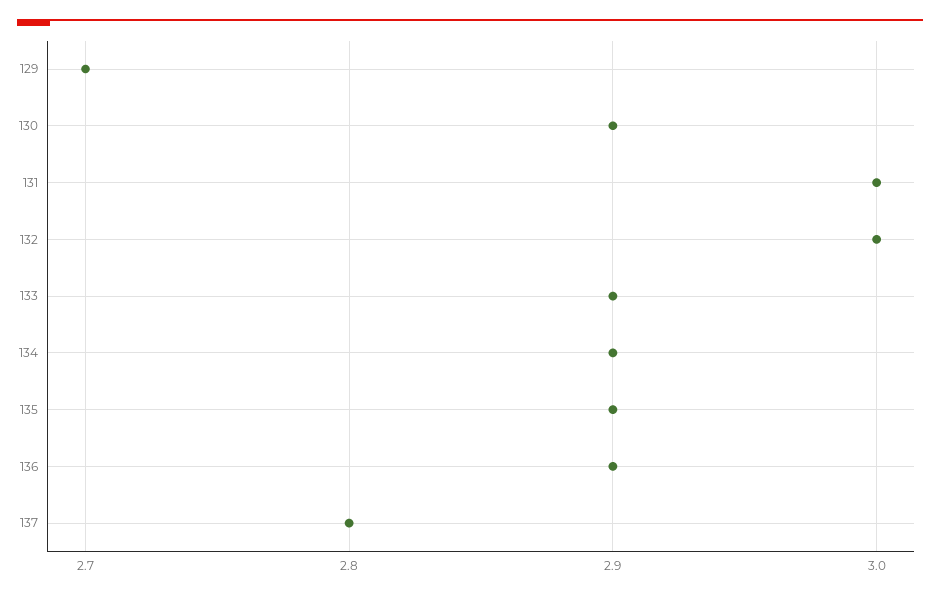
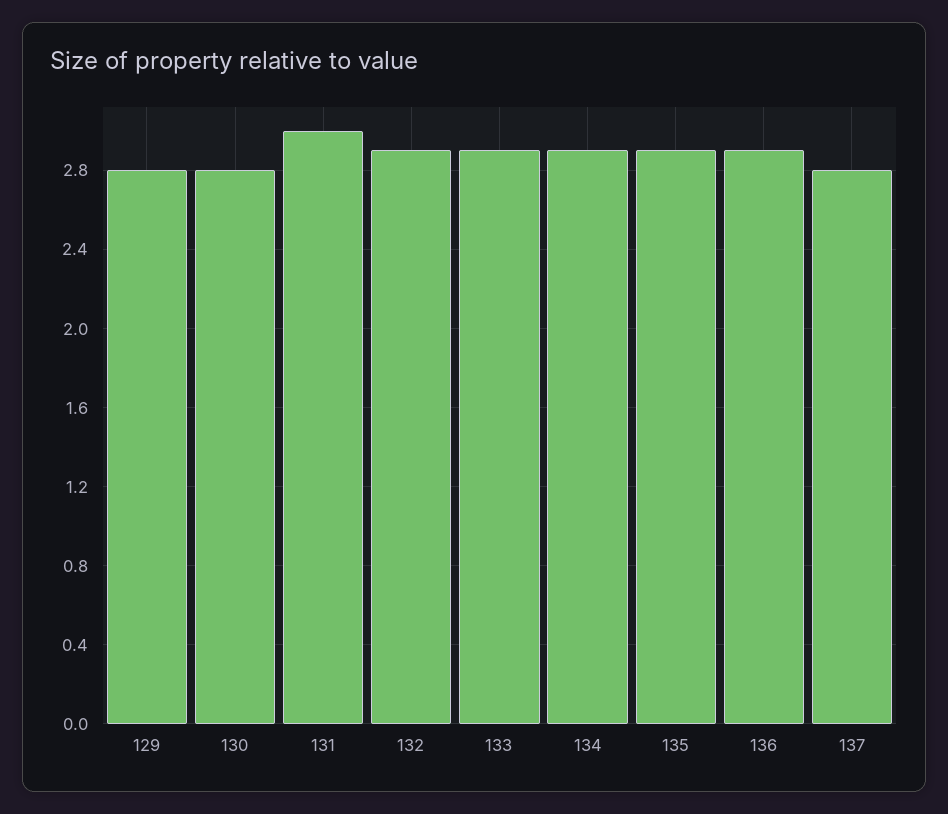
129: 2.7 -> 2.8
130: 2.9 -> 2.8
132: 3 -> 2.9

